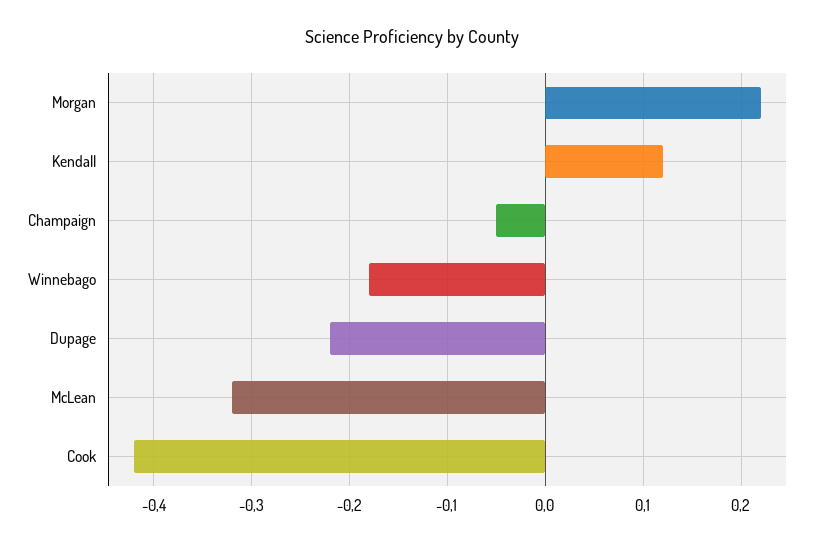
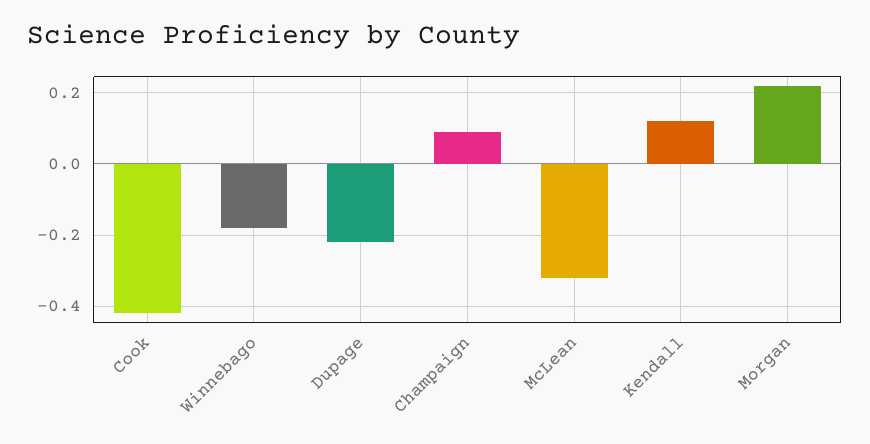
Champaign: -0.05 -> 0.1

